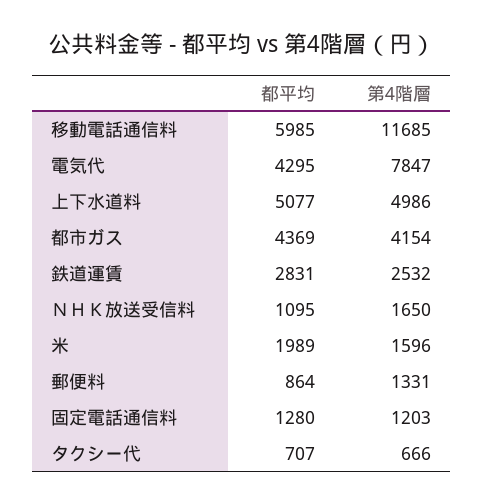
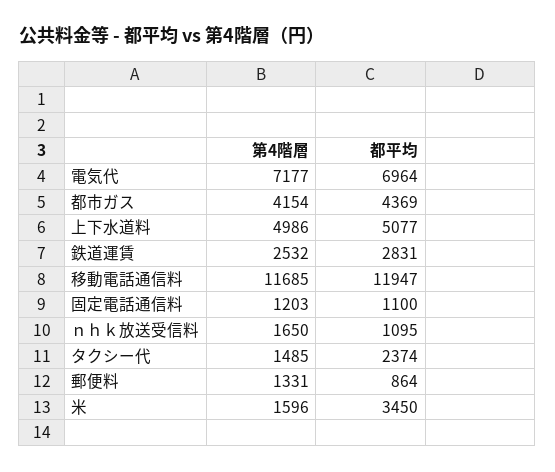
都平均, 移動電話通信料: 5985 -> 11947
都平均, 電気代: 4295 -> 6964
第4階層, 電気代: 7847 -> 7177
都平均, 米: 1989 -> 3450
都平均, 固定電話通信料: 1280 -> 1100
都平均, タクシー代: 707 -> 2374
第4階層, タクシー代: 666 -> 1485

